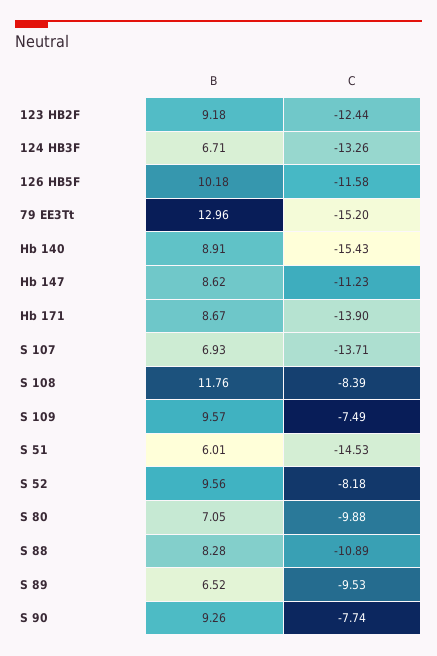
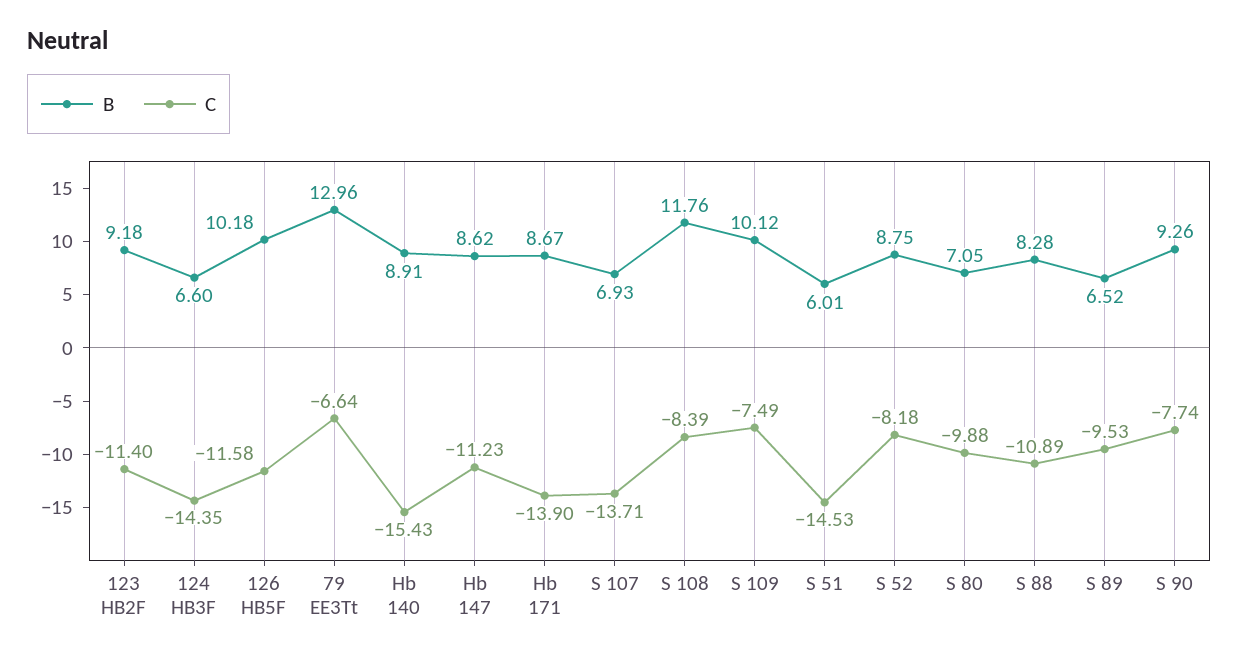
C, 123 HB2F: -12.44 -> -11.4
B, 124 HB3F: 6.71 -> 6.6
C, 124 HB3F: -13.26 -> -14.35
C, 79 EE3Tt: -15.2 -> -6.64
B, S 109: 9.57 -> 10.12
B, S 52: 9.56 -> 8.75

